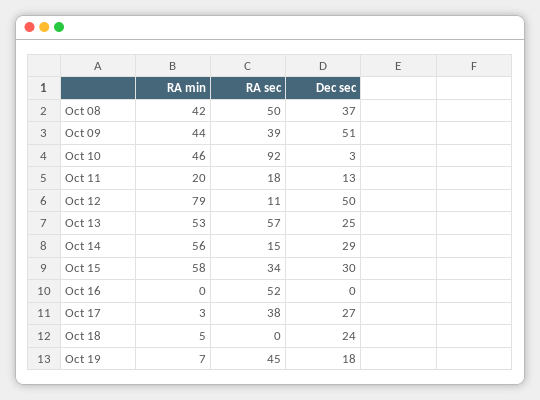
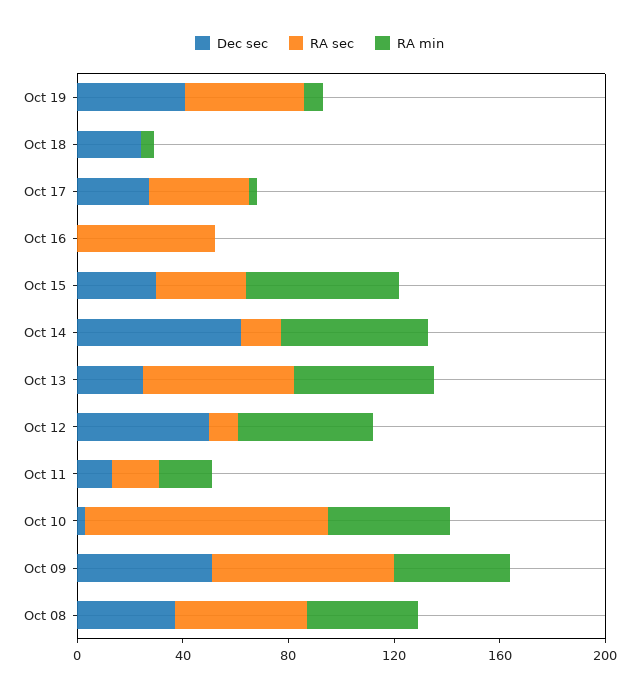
RA sec, Oct 09: 39 -> 70
RA min, Oct 12: 79 -> 50
Dec sec, Oct 14: 29 -> 60
Dec sec, Oct 19: 18 -> 40

